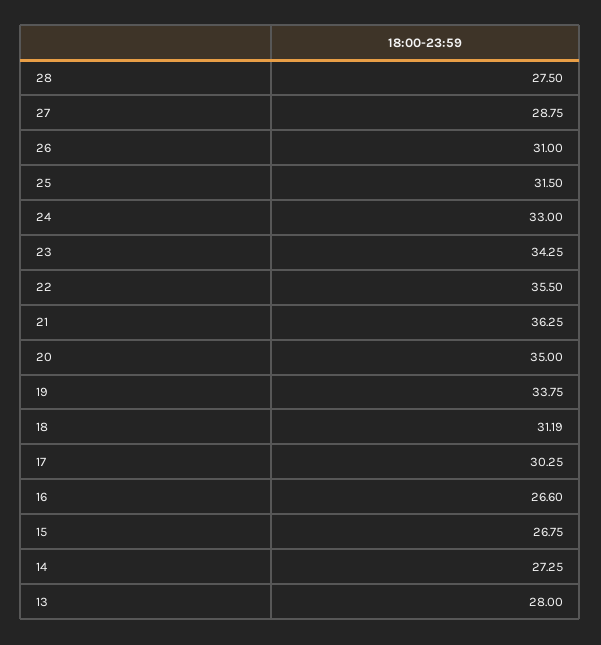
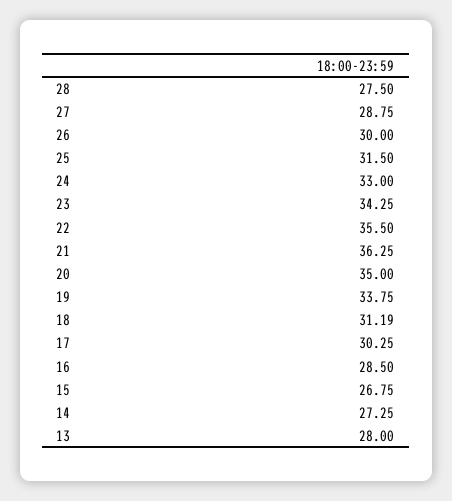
26: 31 -> 30
16: 26.6 -> 28.5

